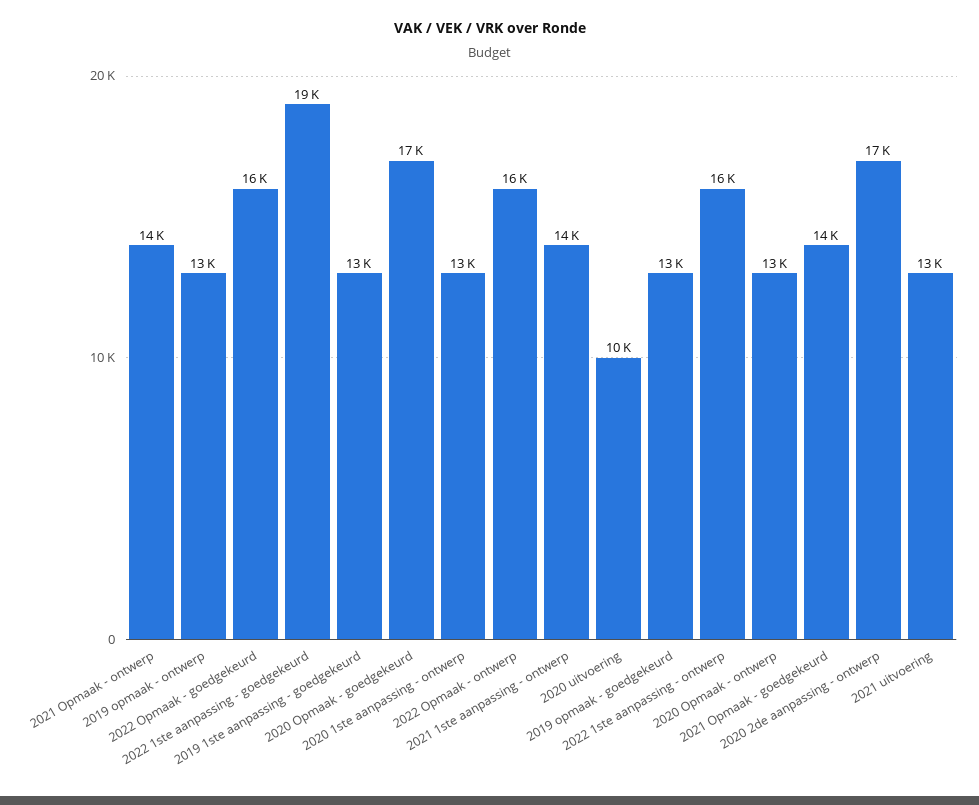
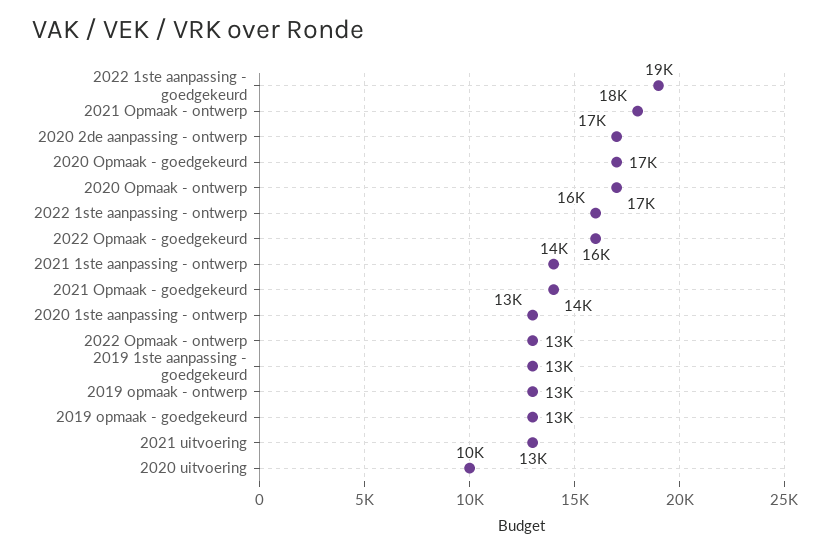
2021 Opmaak - ontwerp: 14000 -> 18000
2022 Opmaak - ontwerp: 16000 -> 13000
2020 Opmaak - ontwerp: 13000 -> 17000

